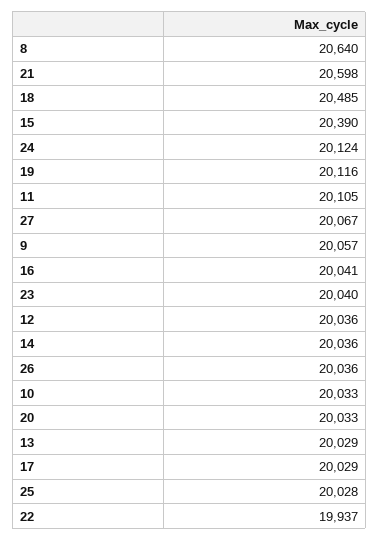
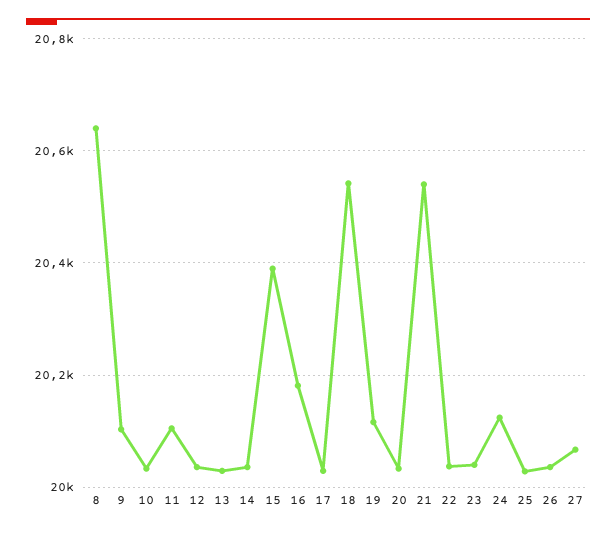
21: 20598 -> 20540
18: 20485 -> 20540
9: 20057 -> 20100
16: 20041 -> 20180
22: 19937 -> 20040

